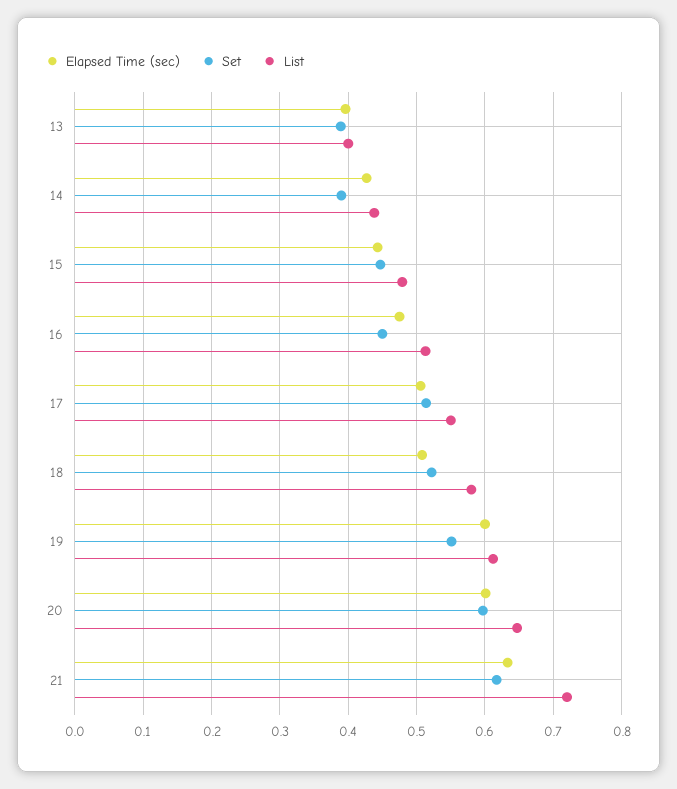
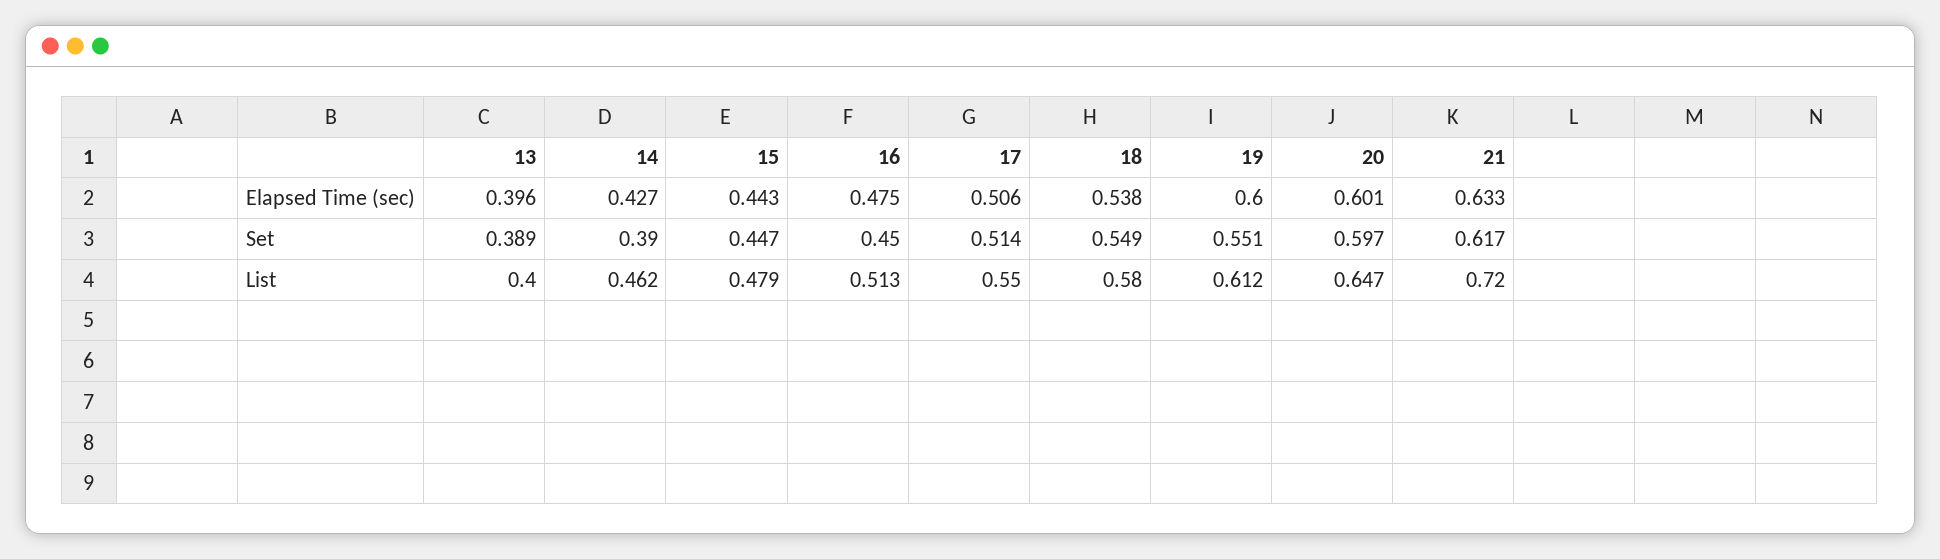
List, 14: 0.44 -> 0.462
Elapsed Time (sec), 18: 0.51 -> 0.538
Set, 18: 0.52 -> 0.549

